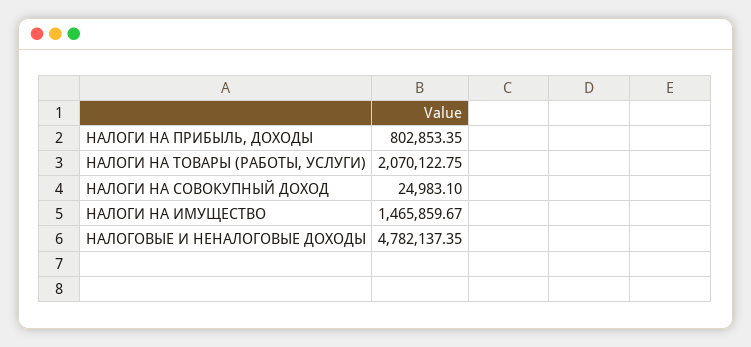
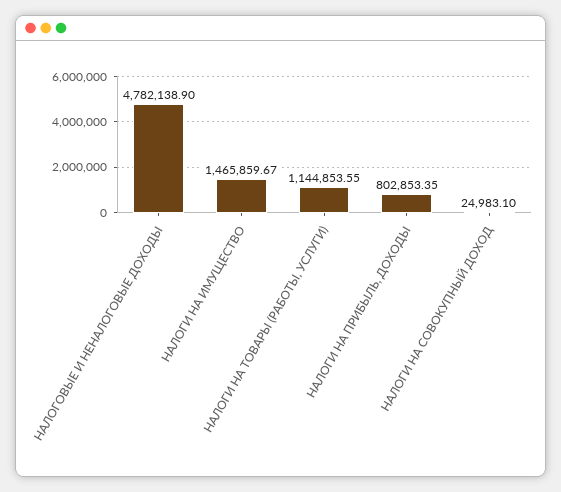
НАЛОГИ НА ТОВАРЫ (РАБОТЫ, УСЛУГИ): 2070122.75 -> 1144853.55
НАЛОГОВЫЕ И НЕНАЛОГОВЫЕ ДОХОДЫ: 4782137.35 -> 4782138.9

